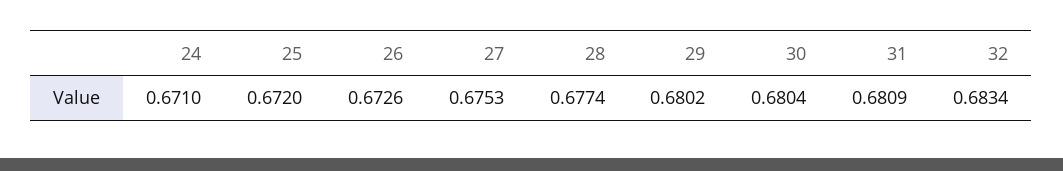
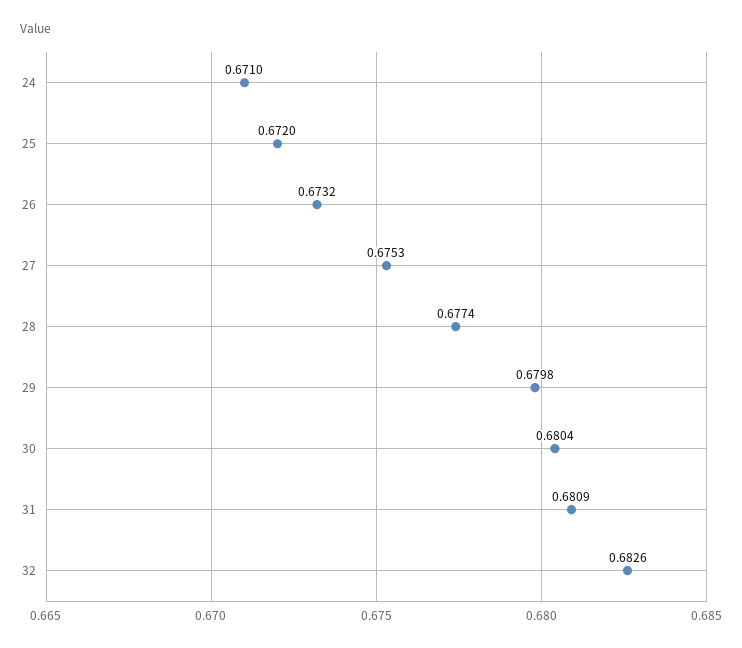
26: 0.6726 -> 0.6732
29: 0.6802 -> 0.6798
32: 0.6834 -> 0.6826

